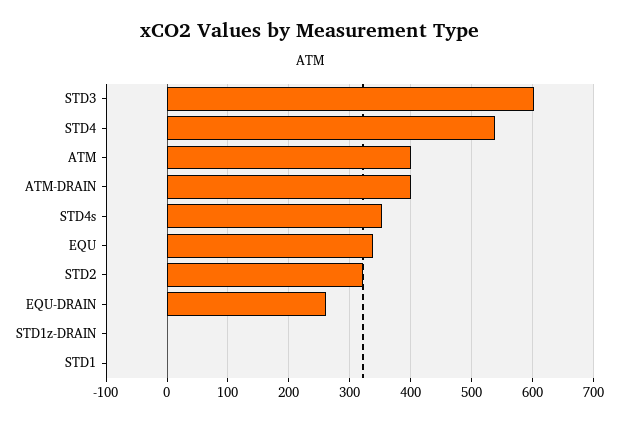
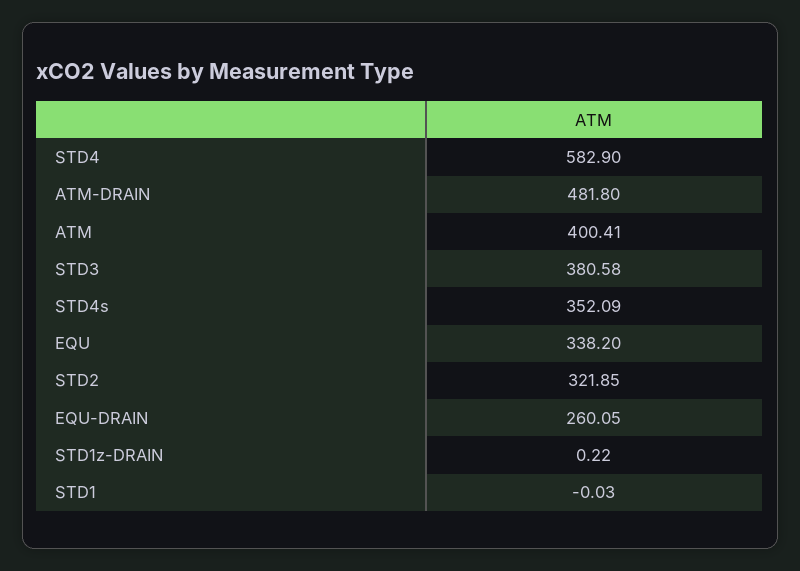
STD3: 600 -> 380.58
STD4: 540 -> 582.9
ATM-DRAIN: 400 -> 481.8

